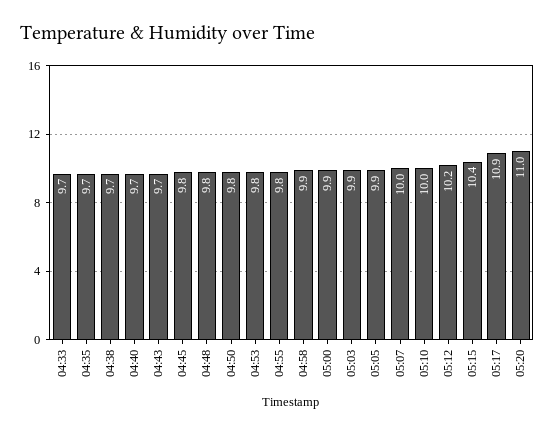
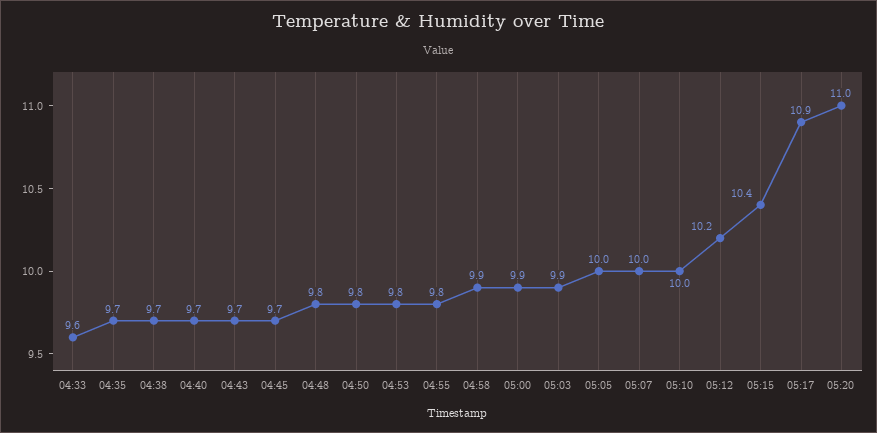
04:33: 9.7 -> 9.6
04:45: 9.8 -> 9.7
05:05: 9.9 -> 10

